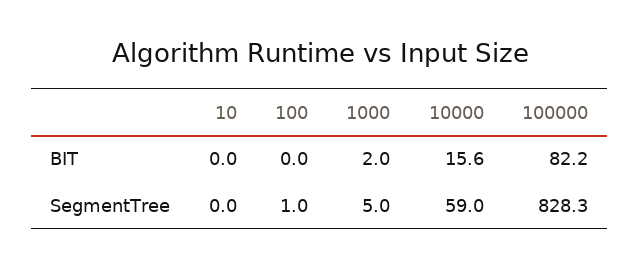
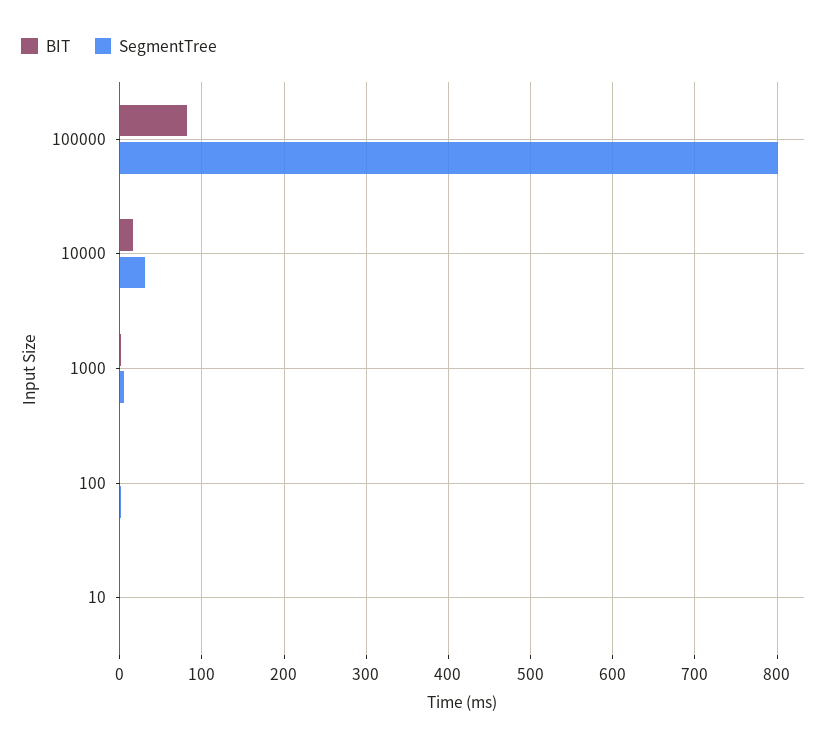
SegmentTree, 10000: 59 -> 30
SegmentTree, 100000: 828.3 -> 800

